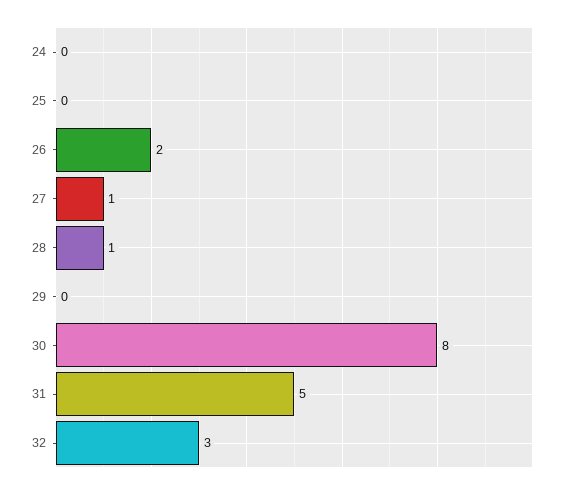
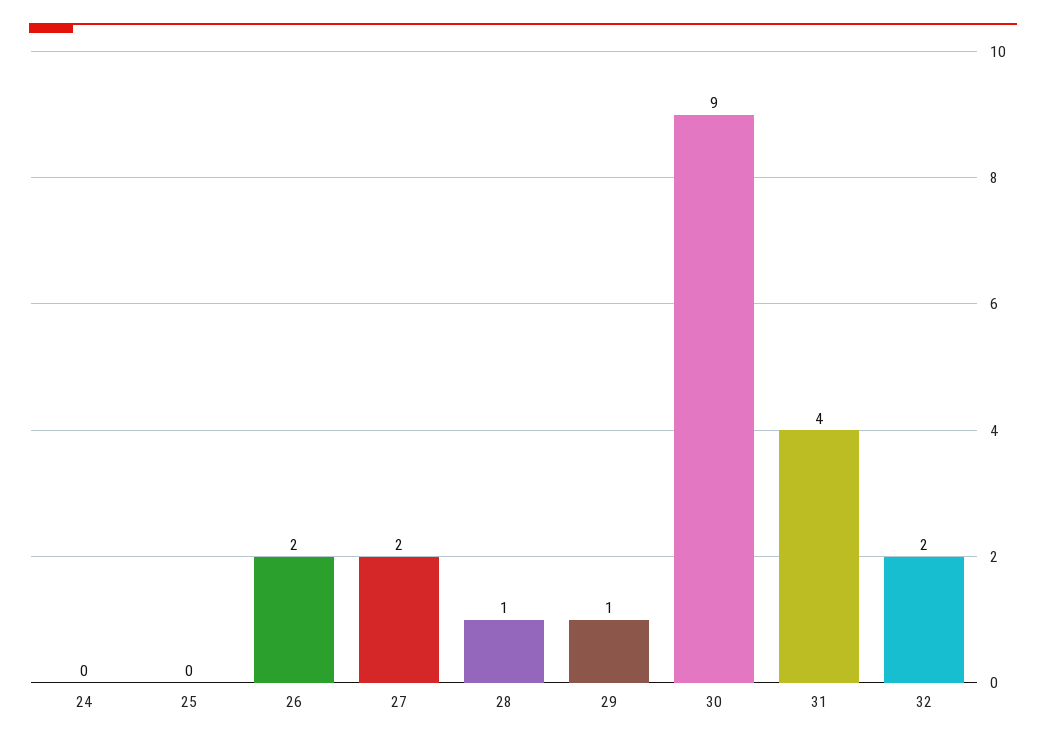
27: 1 -> 2
29: 0 -> 1
30: 8 -> 9
31: 5 -> 4
32: 3 -> 2

